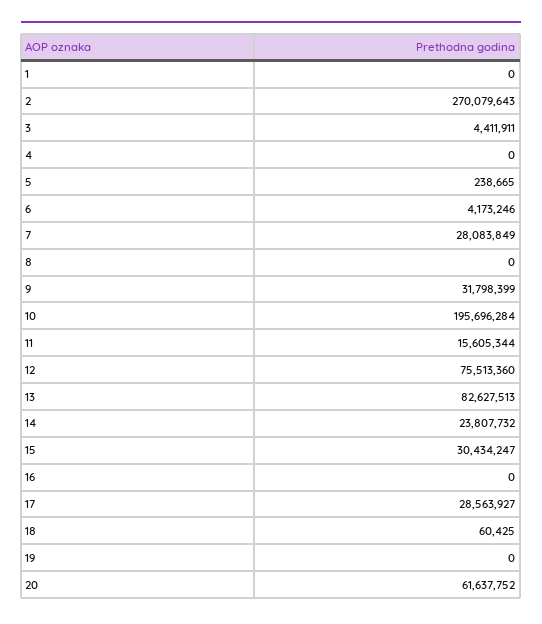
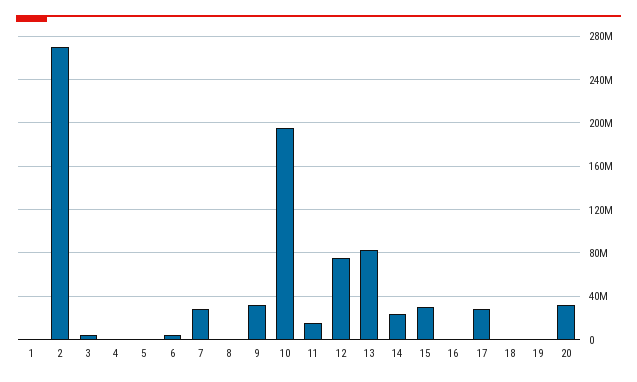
20: 61637752 -> 30000000

